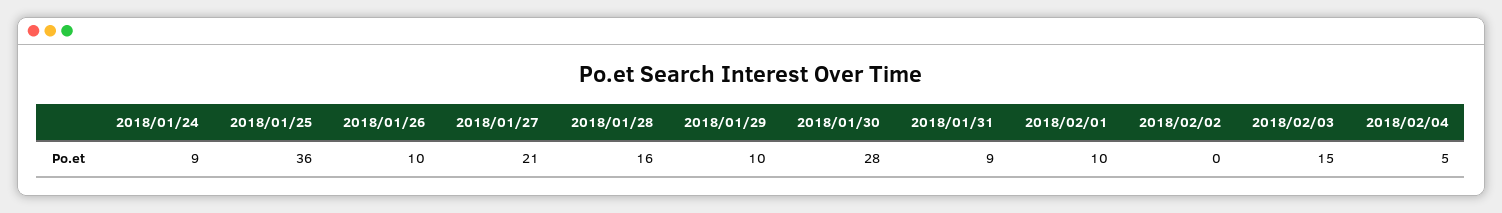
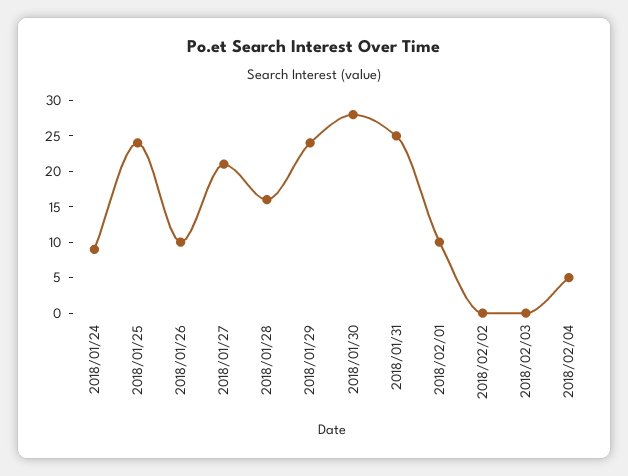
2018/01/25: 36 -> 25
2018/01/29: 10 -> 25
2018/01/31: 9 -> 25
2018/02/03: 15 -> 0

